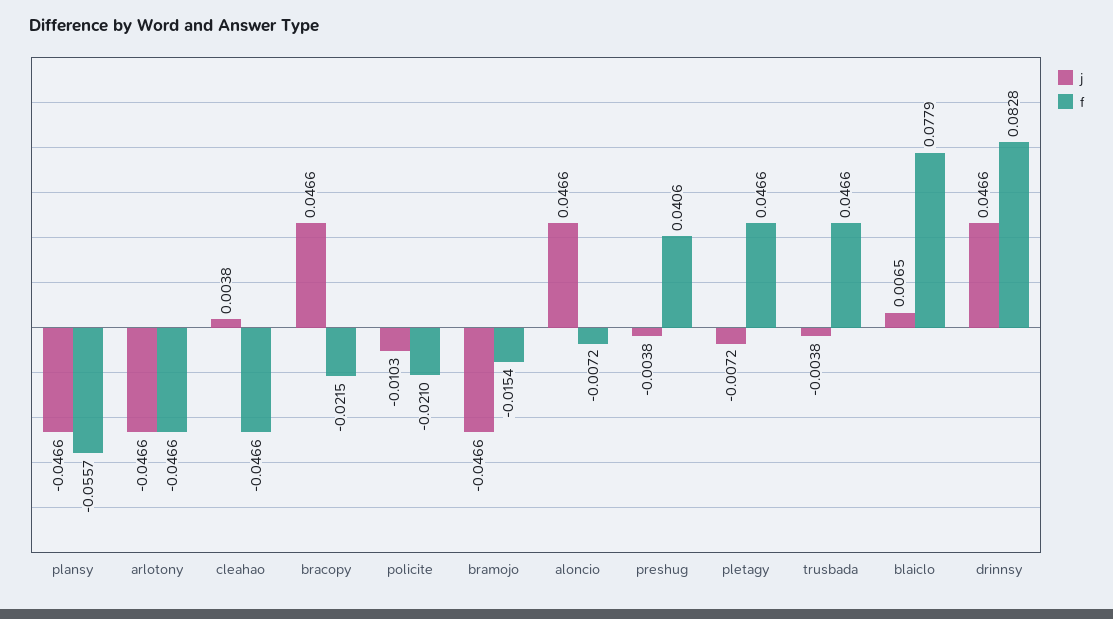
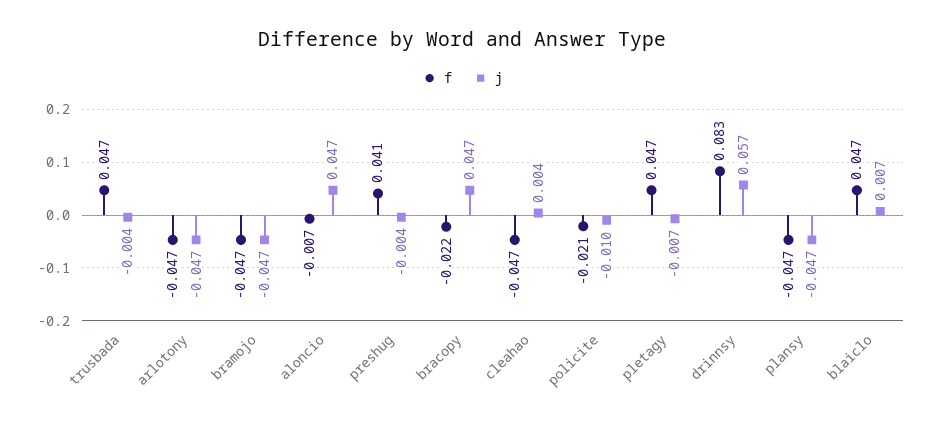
f, plansy: -0.0557 -> -0.047
f, bramojo: -0.0154 -> -0.047
f, blaiclo: 0.0779 -> 0.047
j, drinnsy: 0.0466 -> 0.057

